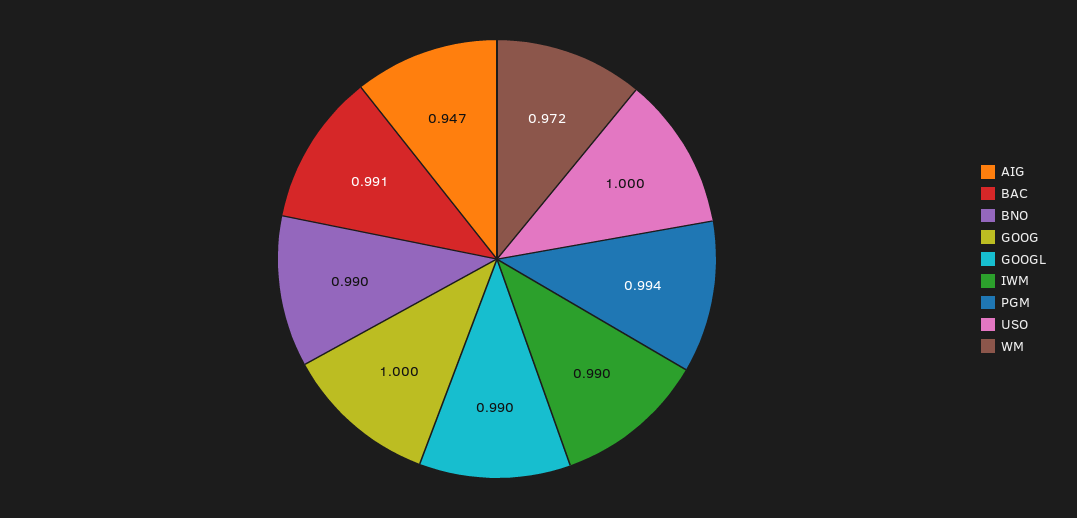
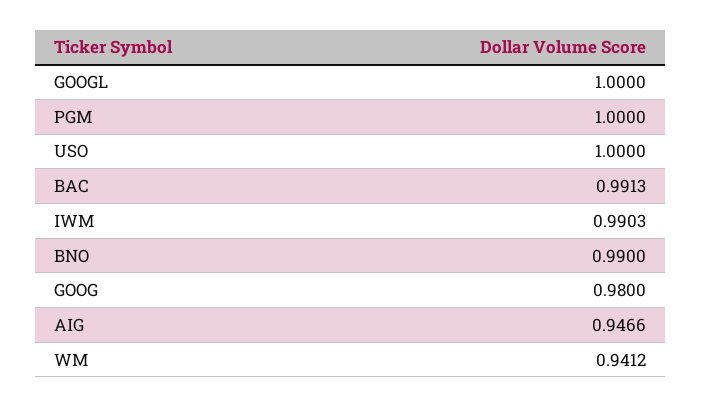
GOOG: 1 -> 0.98
GOOGL: 0.99 -> 1
PGM: 0.994 -> 1
WM: 0.972 -> 0.9412

